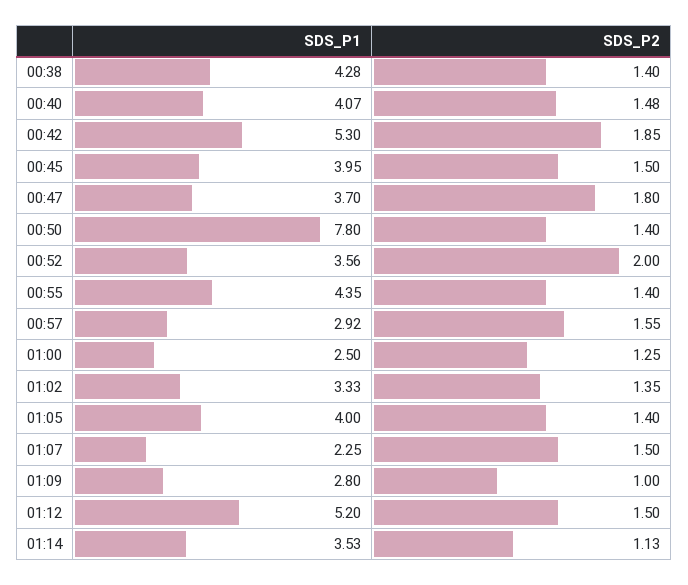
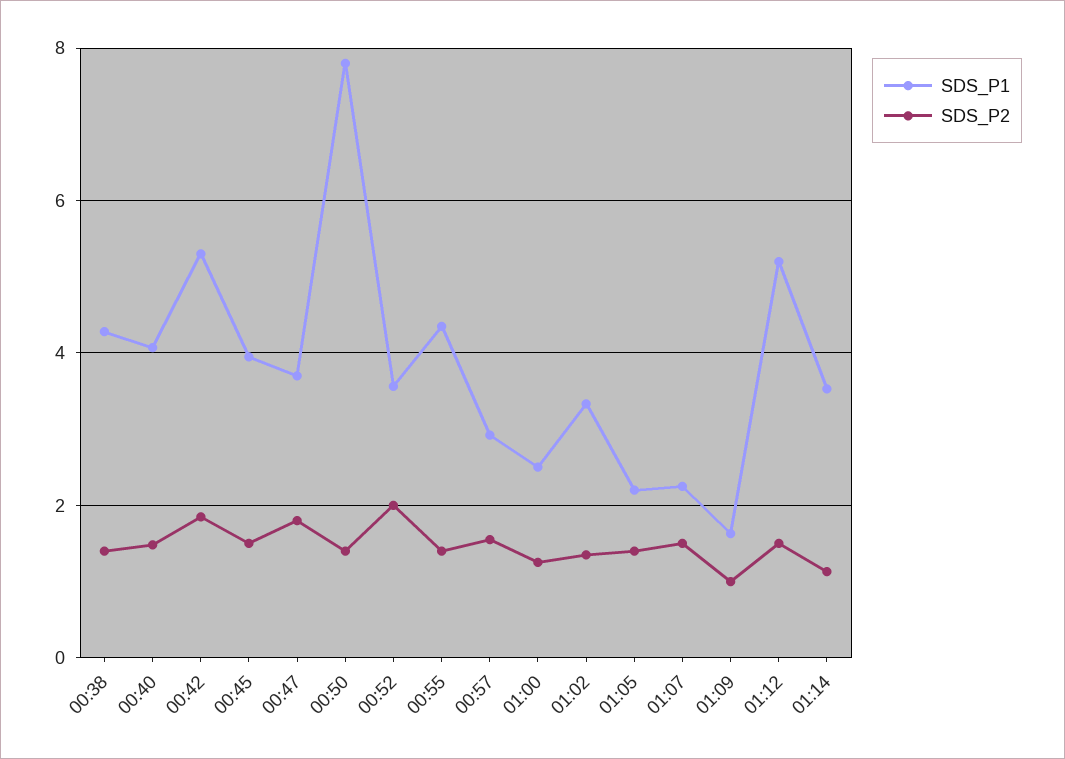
SDS_P1, 01:05: 4 -> 2.2
SDS_P1, 01:09: 2.8 -> 1.6

